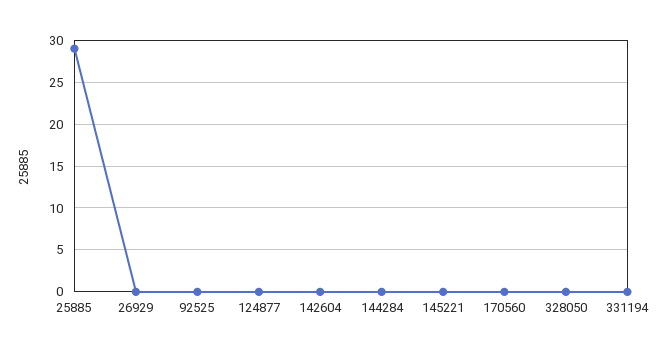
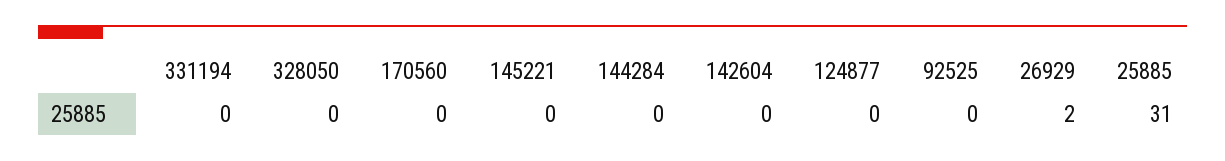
25885: 29 -> 31
26929: 0 -> 2

